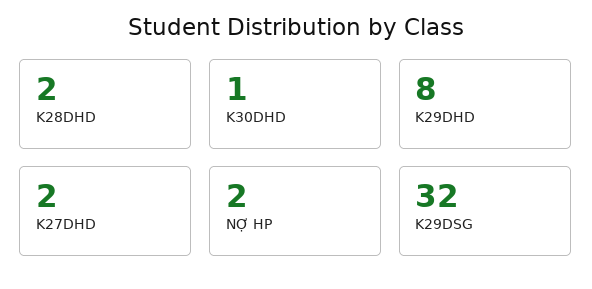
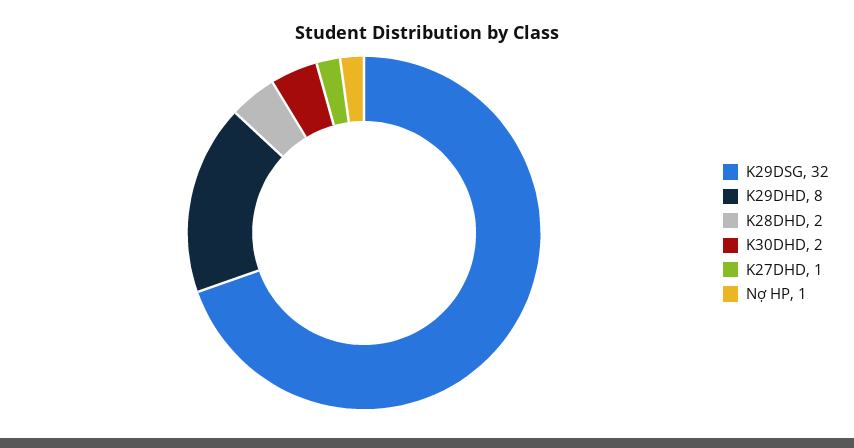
K30DHD: 1 -> 2
K27DHD: 2 -> 1
NỢ HP: 2 -> 1

